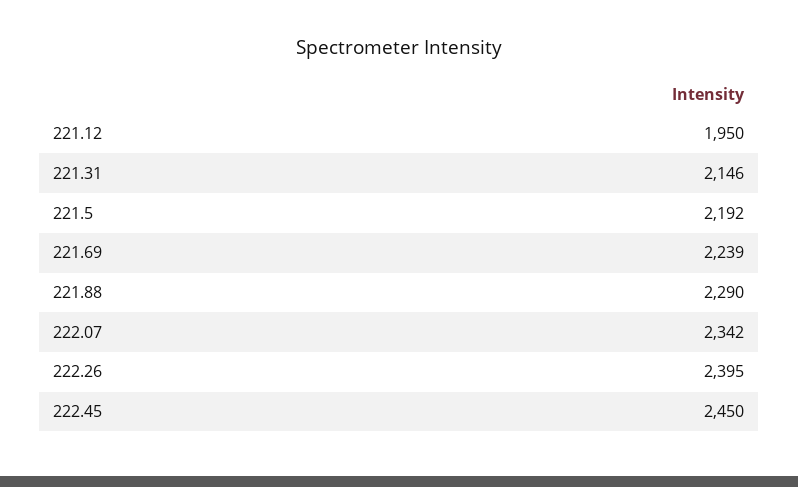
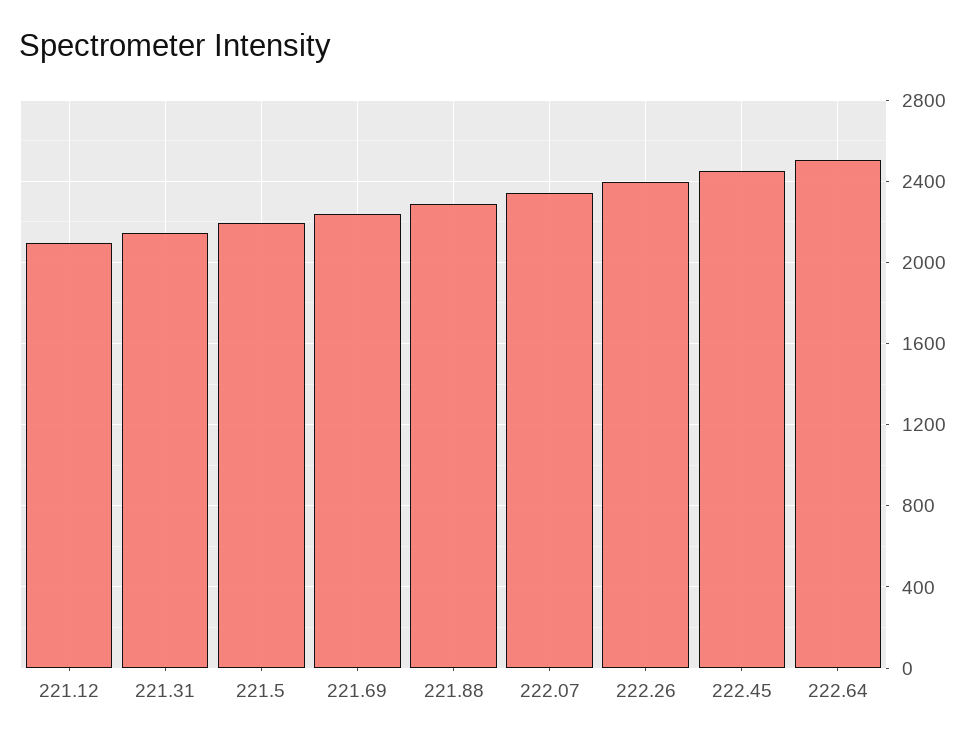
221.12: 1950 -> 2100
222.64: none -> 2500

